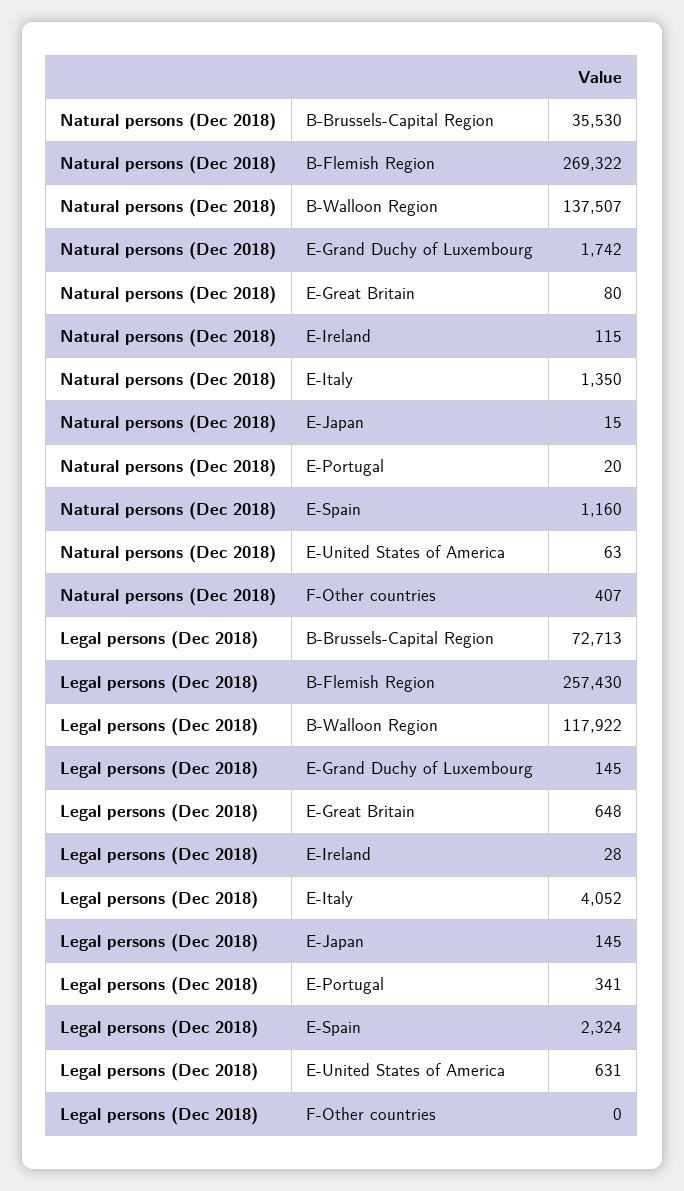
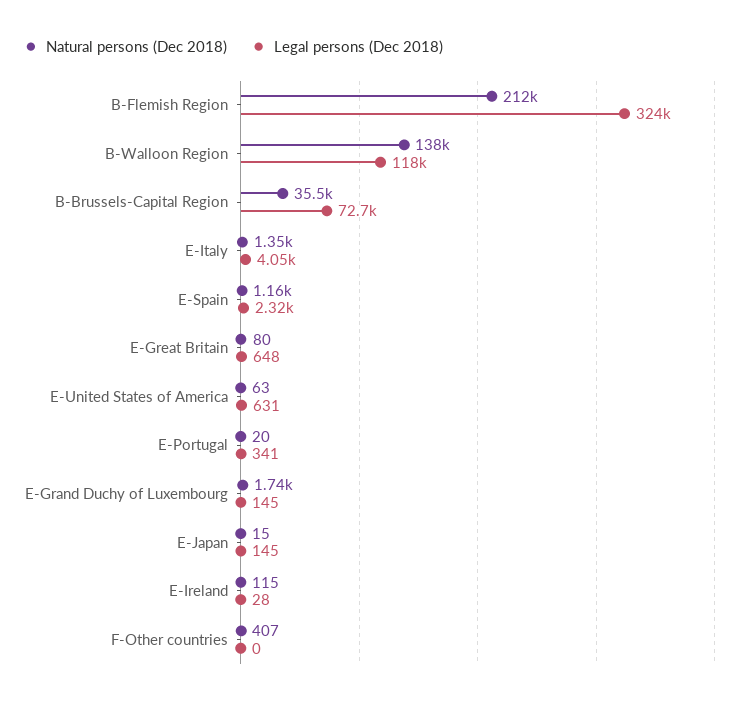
Natural persons (Dec 2018), B-Flemish Region: 269322 -> 212000
Legal persons (Dec 2018), B-Flemish Region: 257430 -> 324000

